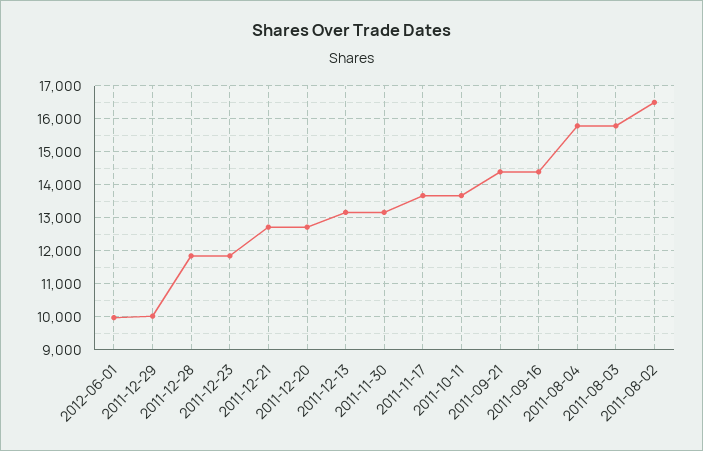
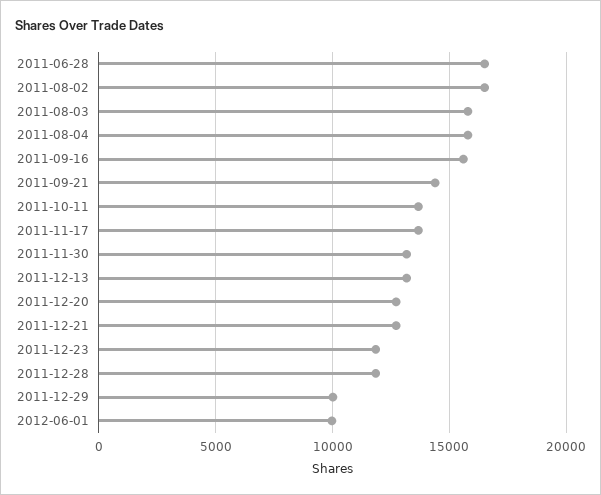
2011-09-16: 14400 -> 15500
2011-06-28: none -> 16500

